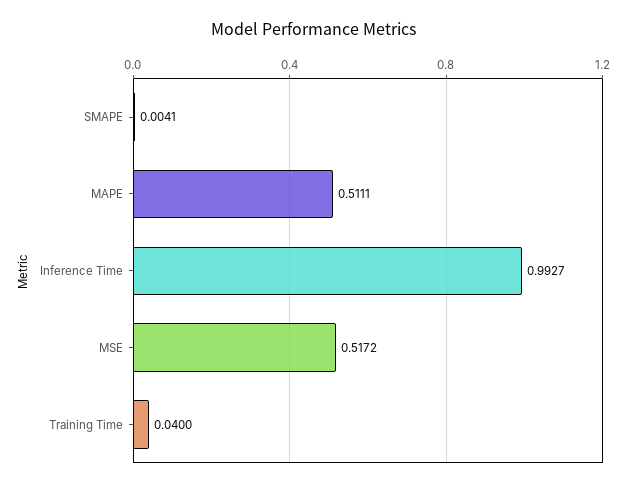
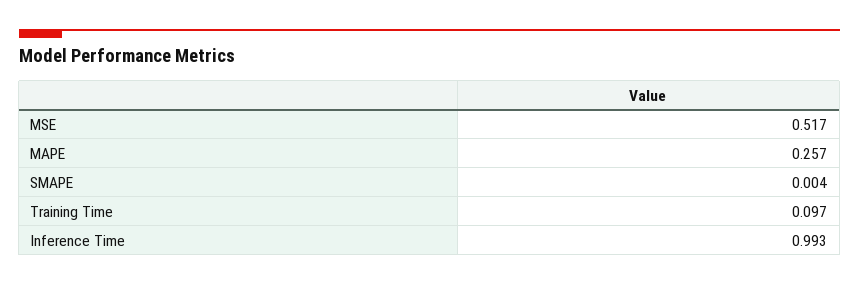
MAPE: 0.5111 -> 0.257
Training Time: 0.04 -> 0.097

